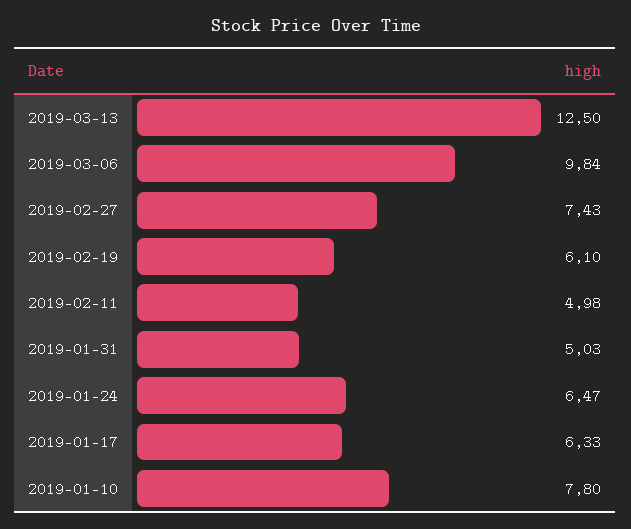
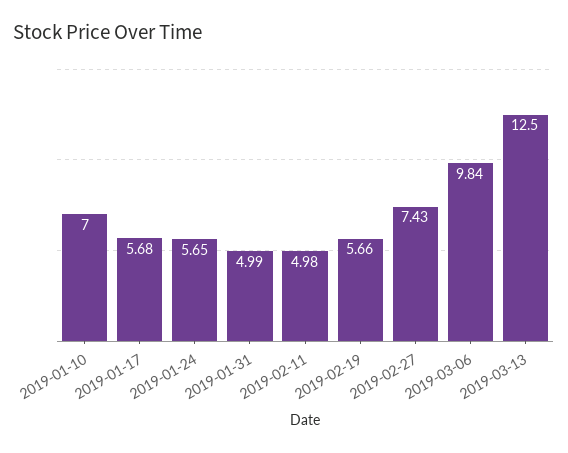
2019-02-19: 6.1 -> 5.66
2019-01-31: 5.03 -> 4.99
2019-01-24: 6.47 -> 5.65
2019-01-17: 6.33 -> 5.68
2019-01-10: 7.8 -> 7

